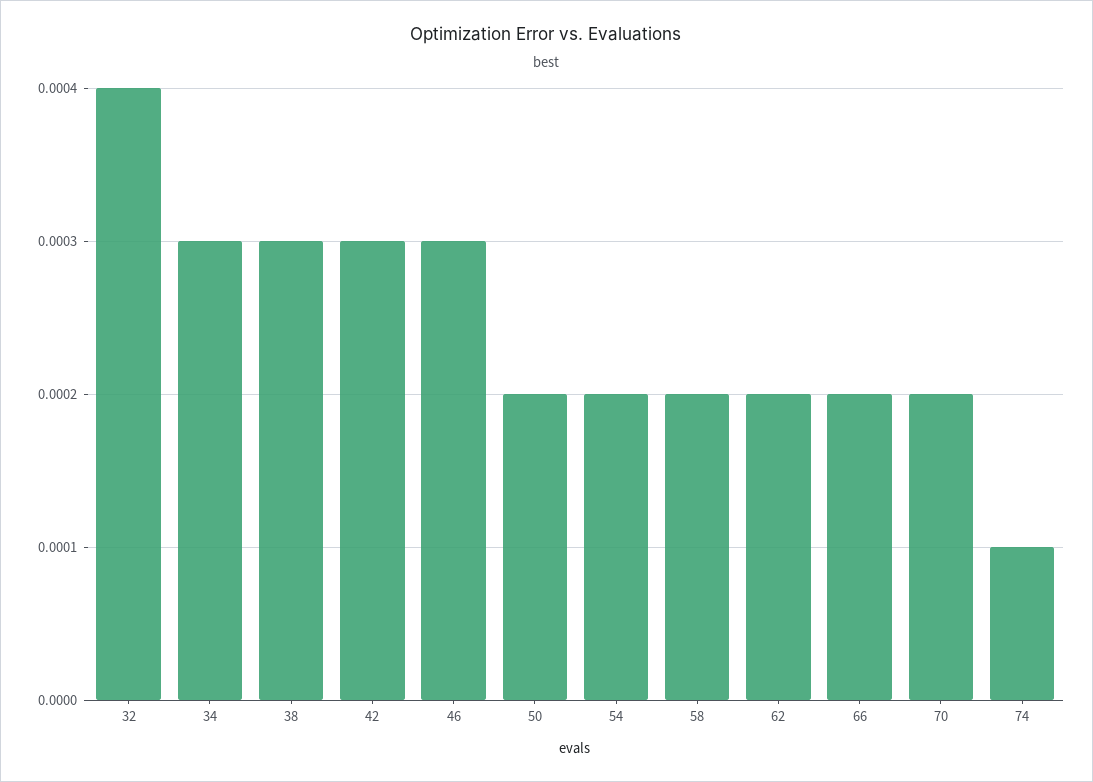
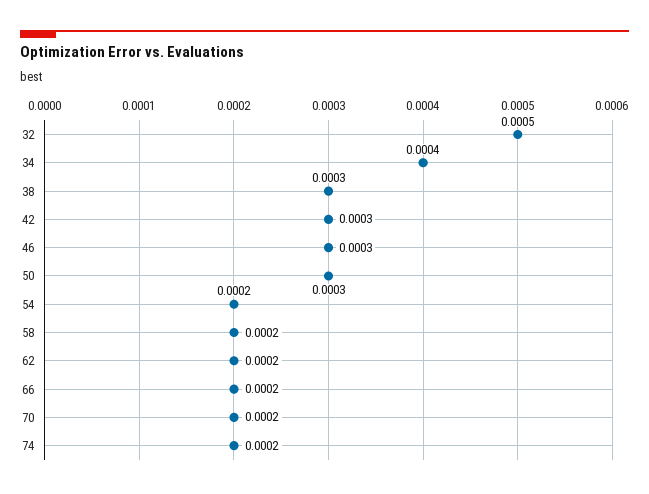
32: 0.0004 -> 0.0005
34: 0.0003 -> 0.0004
50: 0.0002 -> 0.0003
74: 0.0001 -> 0.0002

